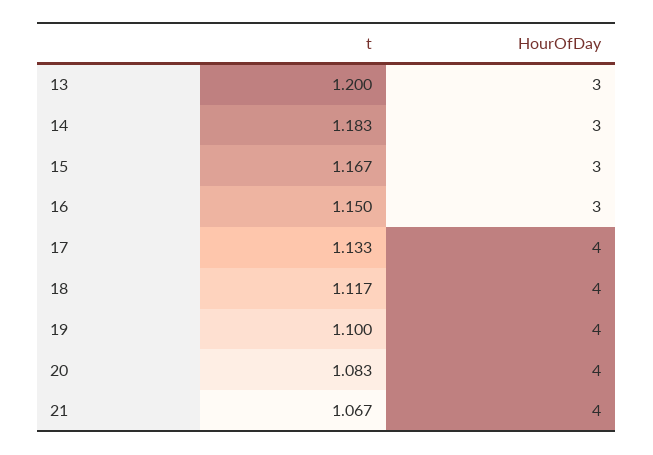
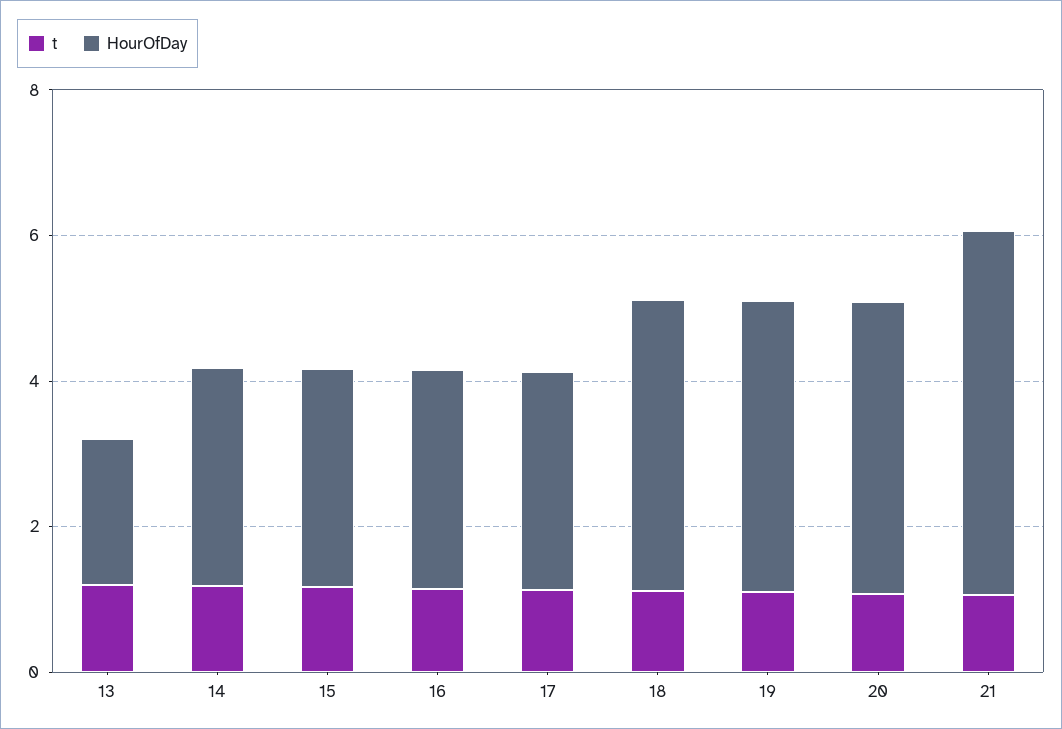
HourOfDay, 13: 3 -> 2
HourOfDay, 17: 4 -> 3
HourOfDay, 21: 4 -> 5

